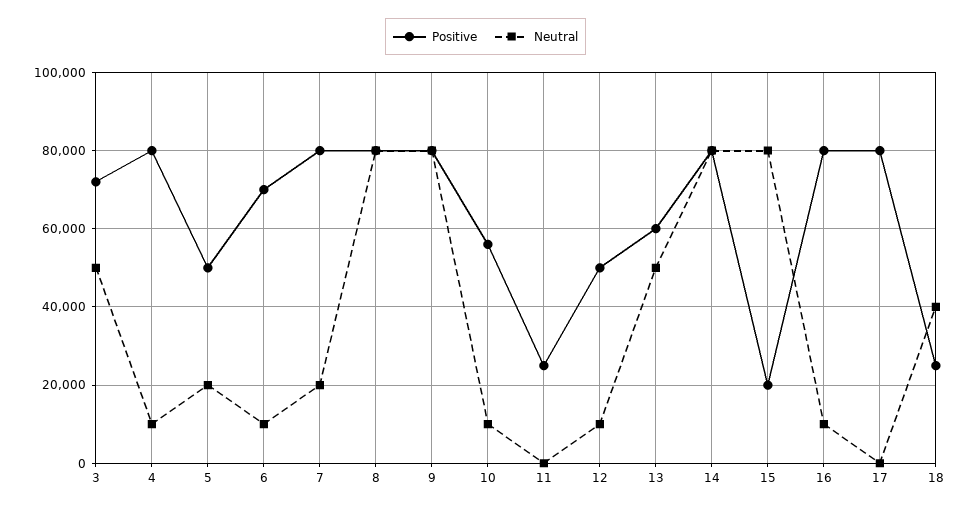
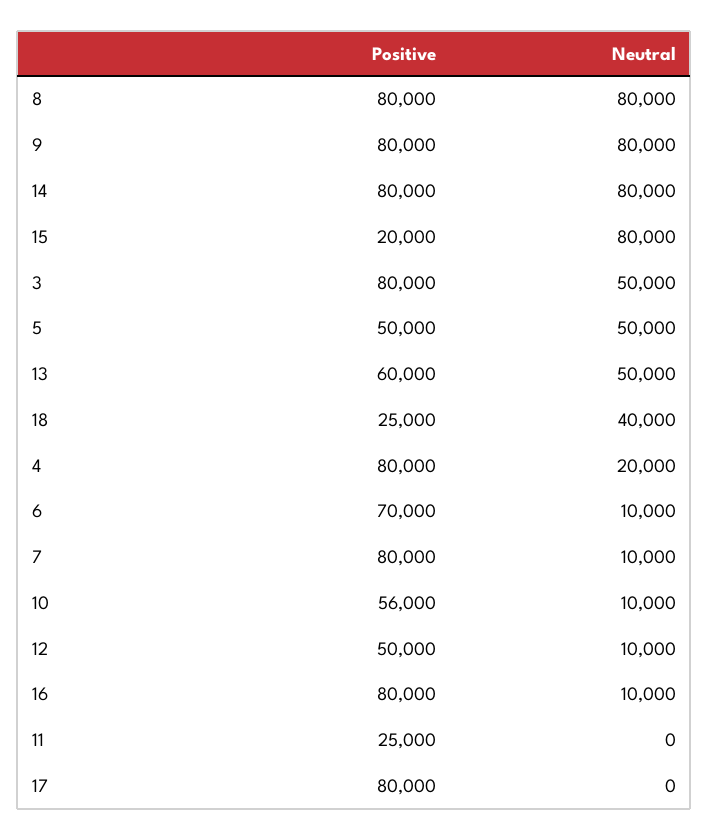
Positive, 3: 72000 -> 80000
Neutral, 4: 10000 -> 20000
Neutral, 5: 20000 -> 50000
Neutral, 7: 20000 -> 10000

